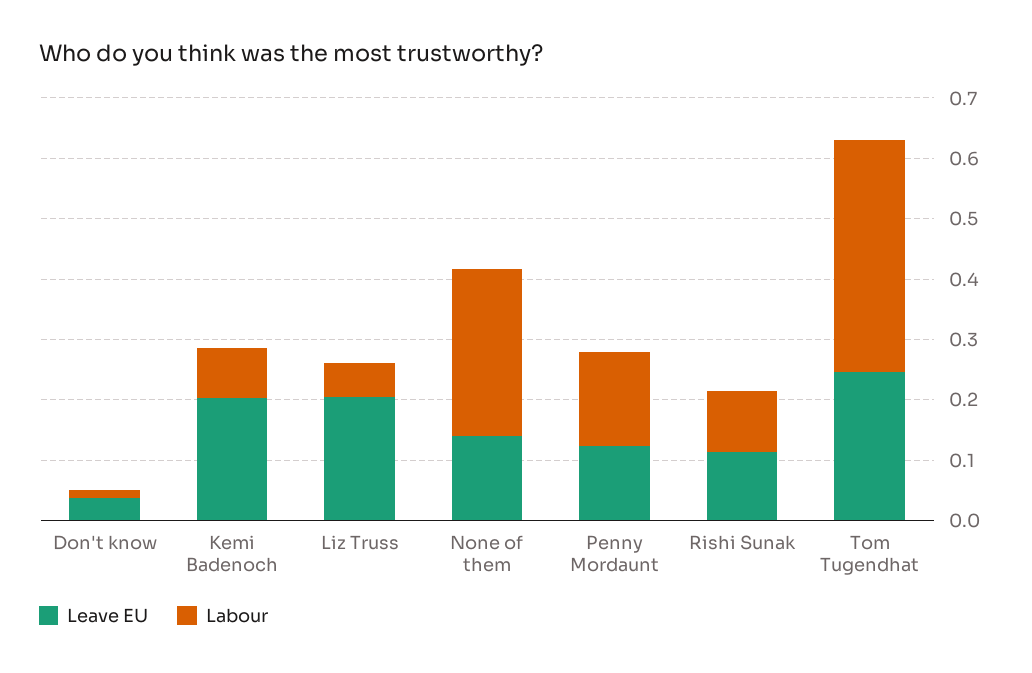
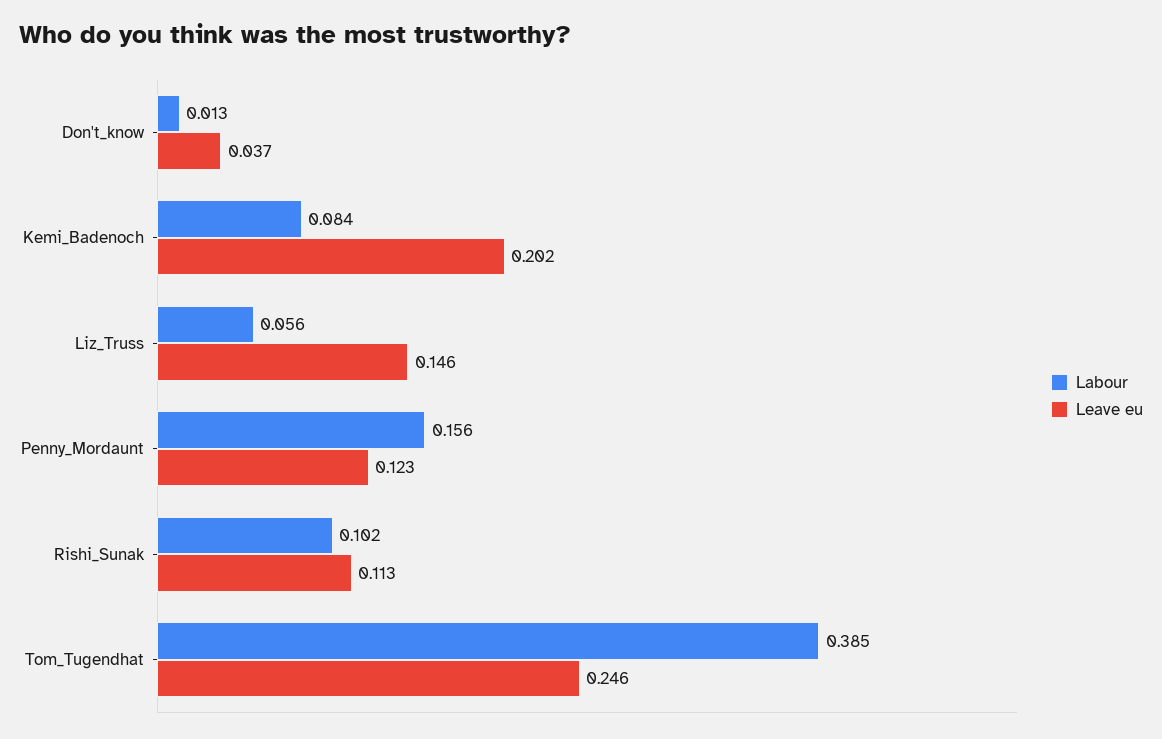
Leave EU, Liz Truss: 0.2 -> 0.146
Leave EU, None of them: 0.14 -> none
Labour, None of them: 0.28 -> none

